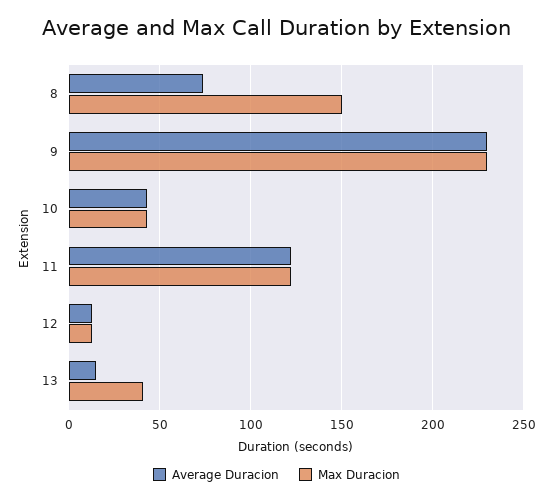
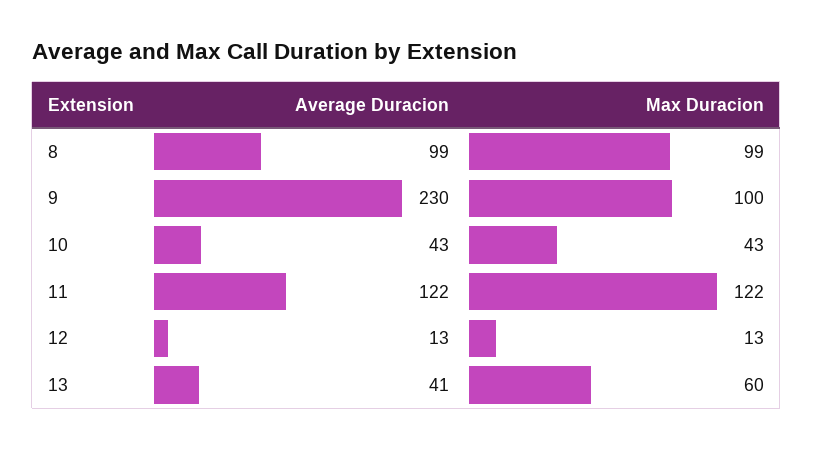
Average Duracion, 8: 75 -> 99
Max Duracion, 8: 150 -> 99
Max Duracion, 9: 230 -> 100
Average Duracion, 13: 15 -> 41
Max Duracion, 13: 40 -> 60

